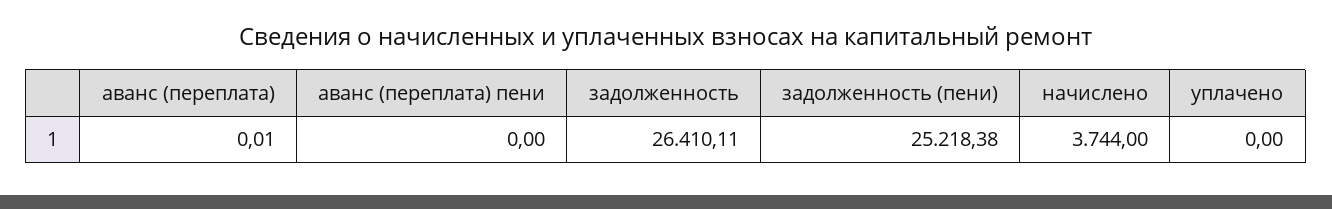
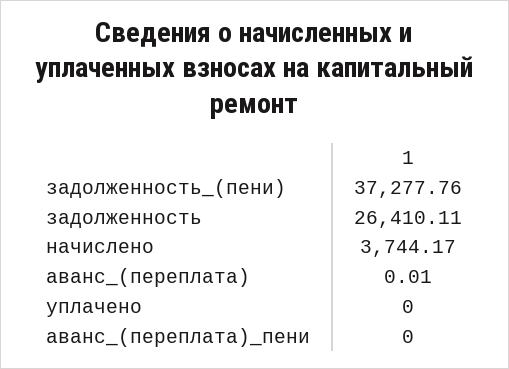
задолженность (пени): 25218.38 -> 37277.76
начислено: 3744 -> 3744.17

